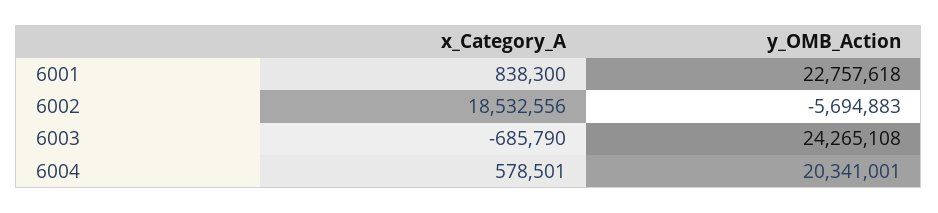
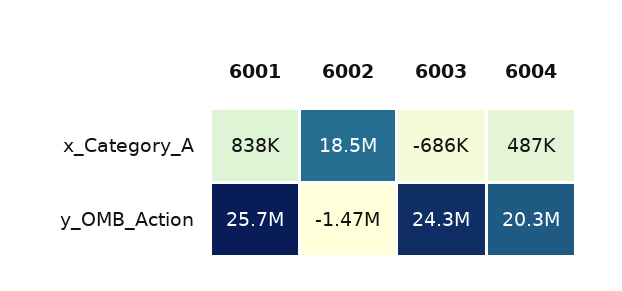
y_OMB_Action, 6001: 22757618 -> 25700000
y_OMB_Action, 6002: -5694883 -> -1470000
x_Category_A, 6004: 578501 -> 487000

